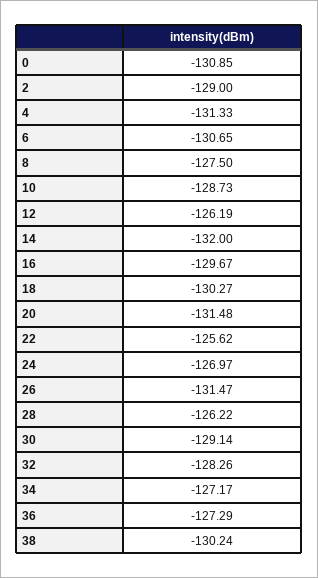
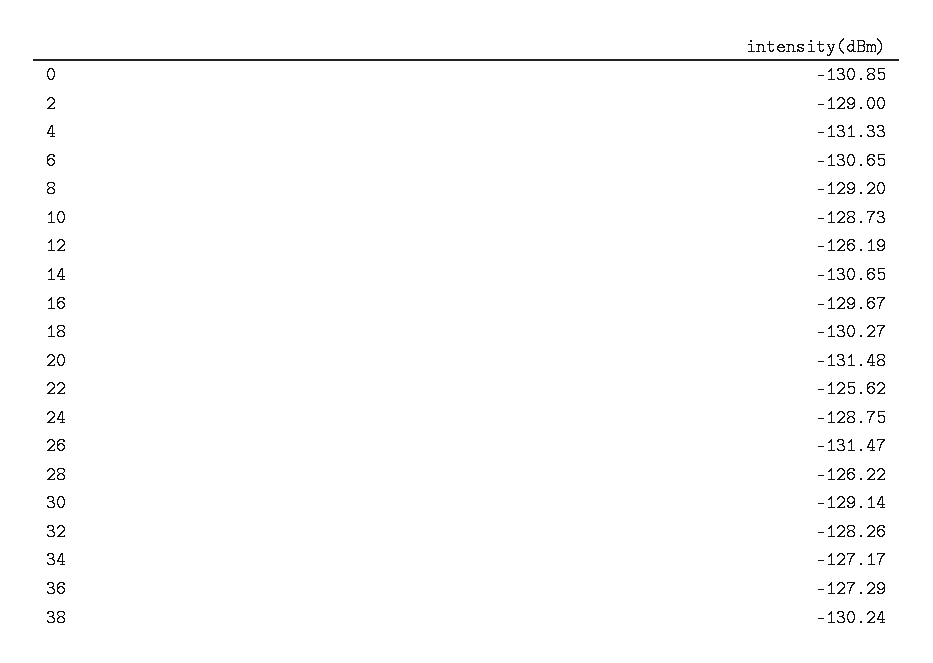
8: -127.5 -> -129.2
14: -132 -> -130.65
24: -126.97 -> -128.75

